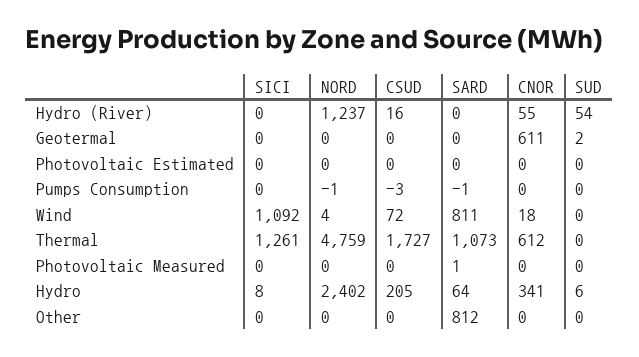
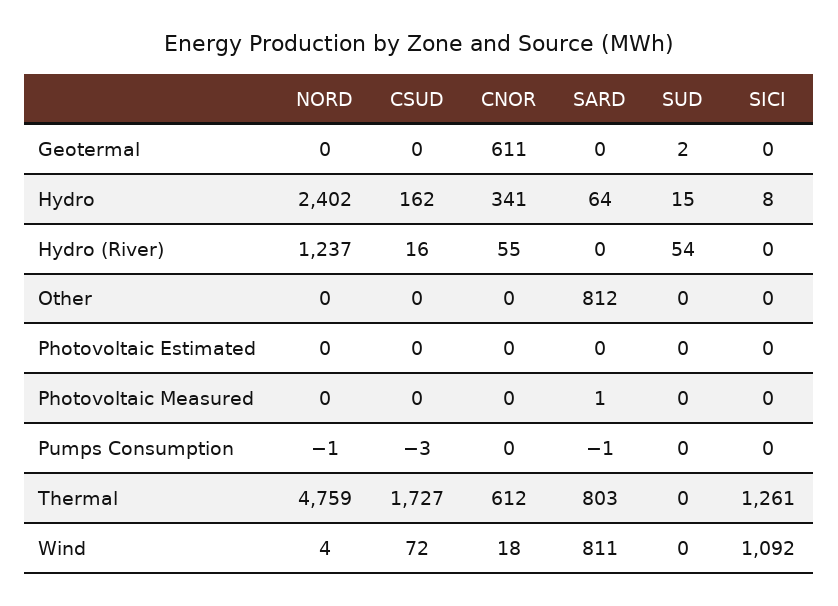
SARD, Thermal: 1073 -> 803
CSUD, Hydro: 205 -> 162
SUD, Hydro: 6 -> 15

